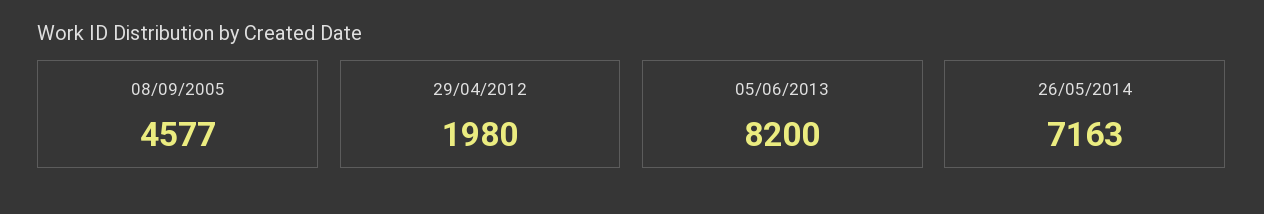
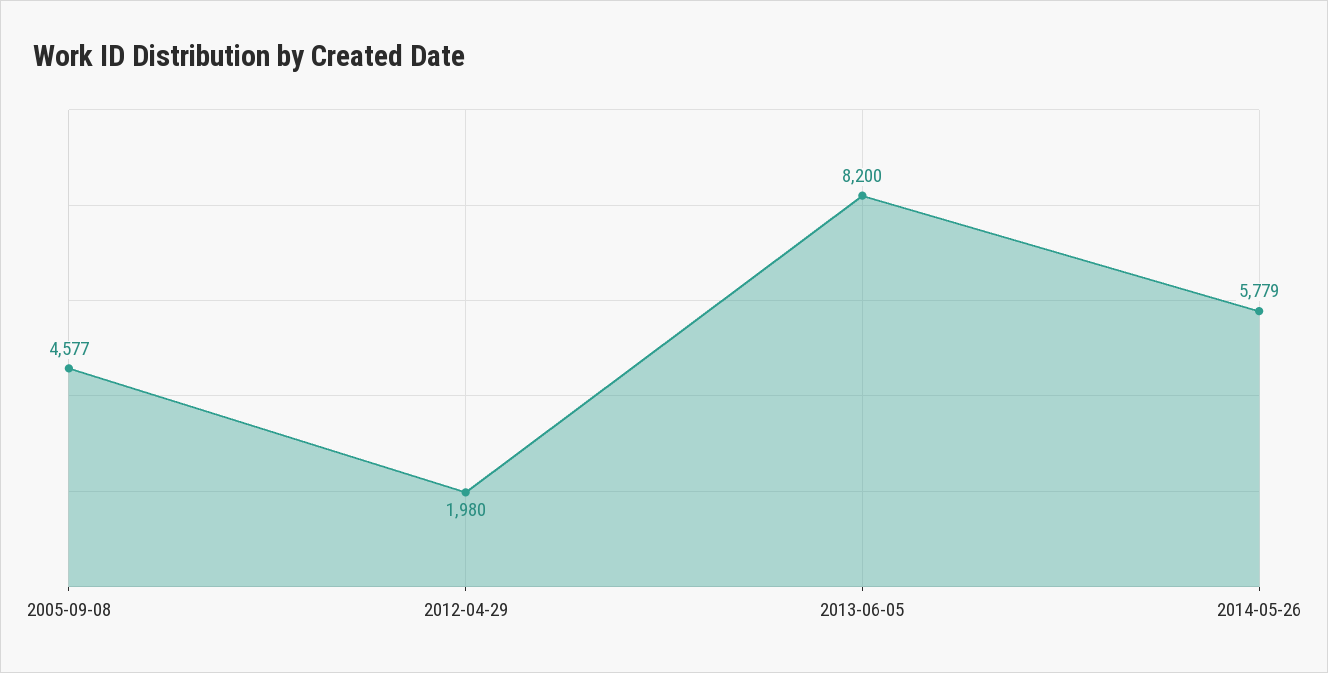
26/05/2014: 7163 -> 5779

